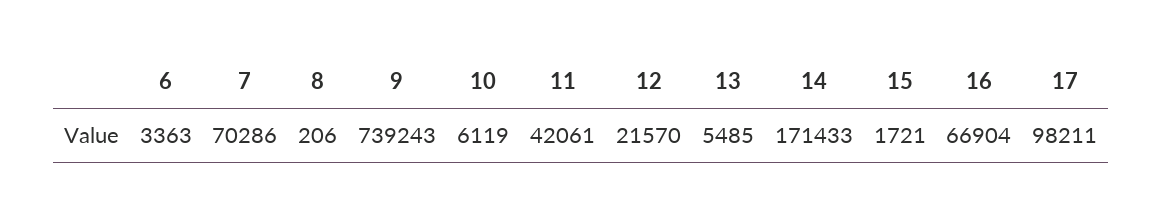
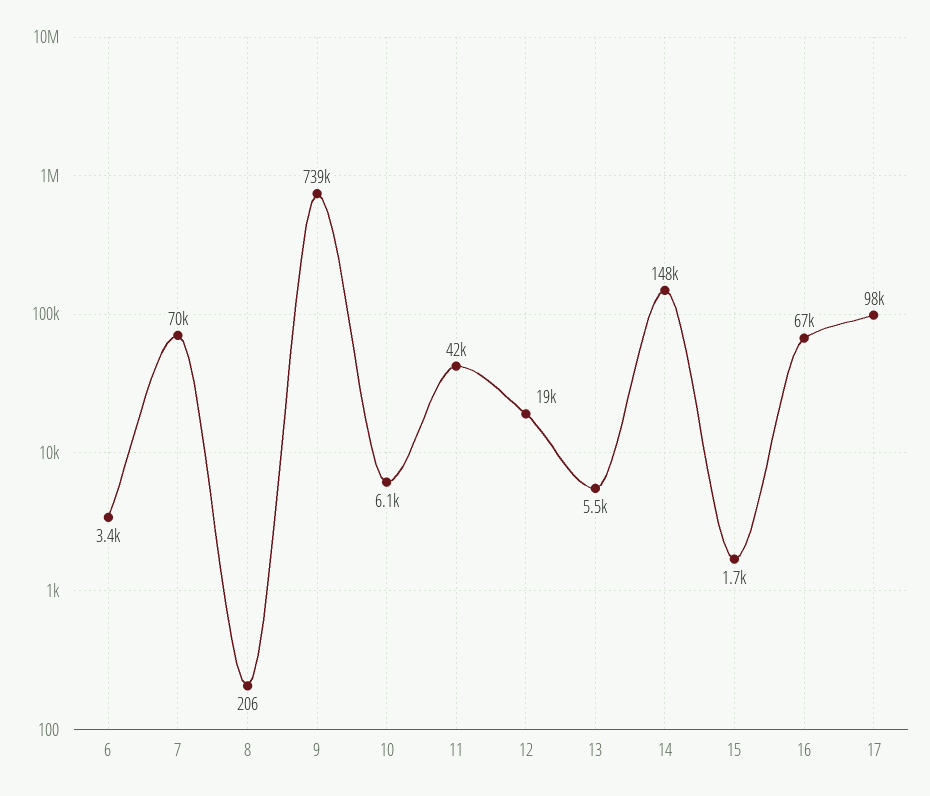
12: 21570 -> 19000
14: 171433 -> 148000

